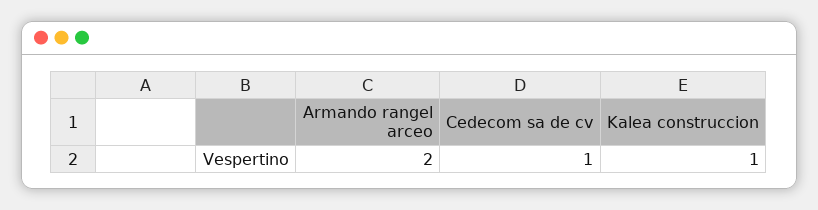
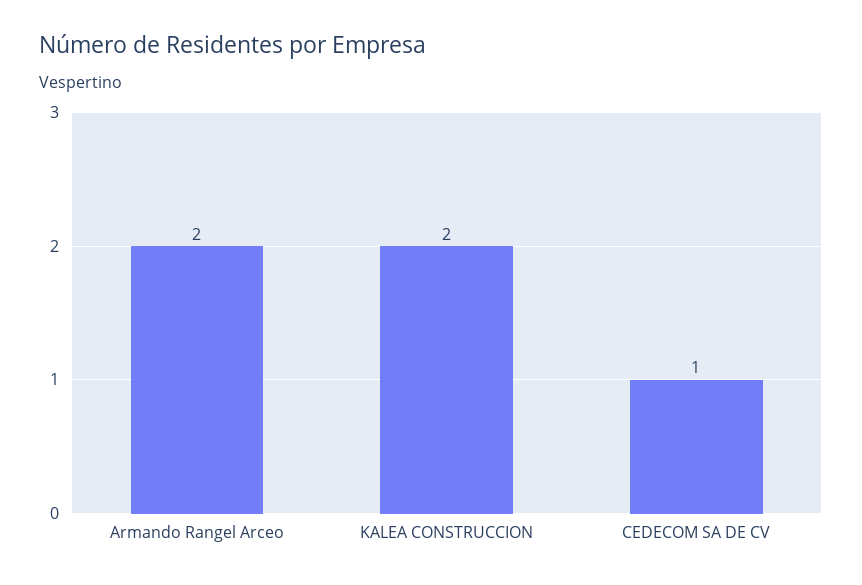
Kalea construccion: 1 -> 2

